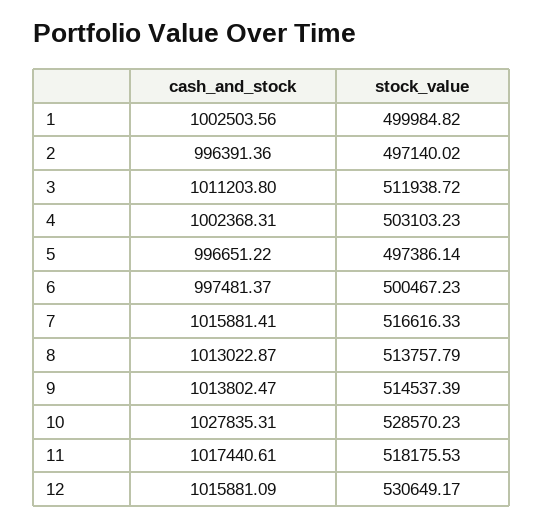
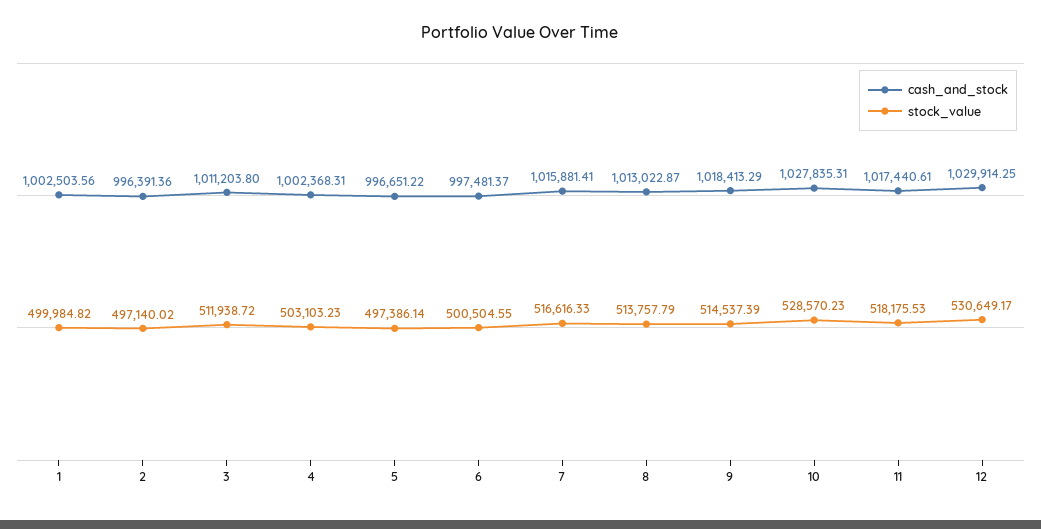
stock_value, 6: 500467.23 -> 500504.55
cash_and_stock, 9: 1013802.47 -> 1018413.29
cash_and_stock, 12: 1015881.09 -> 1029914.25

